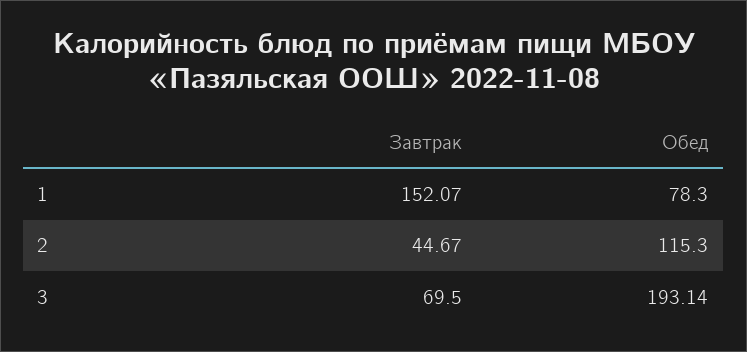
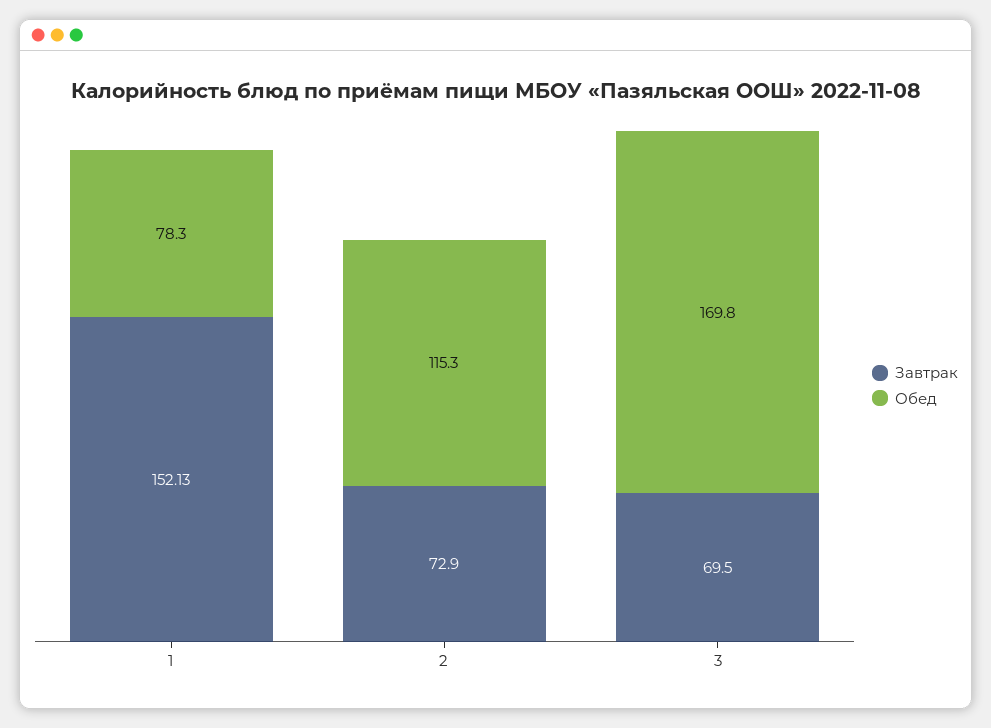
Завтрак, 1: 152.07 -> 152.13
Завтрак, 2: 44.67 -> 72.9
Обед, 3: 193.14 -> 169.8

